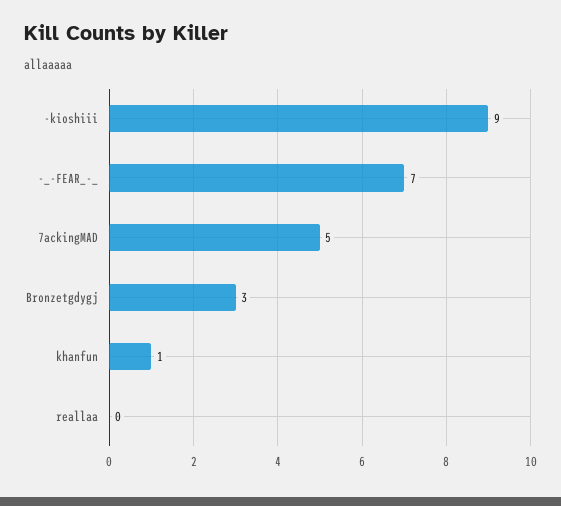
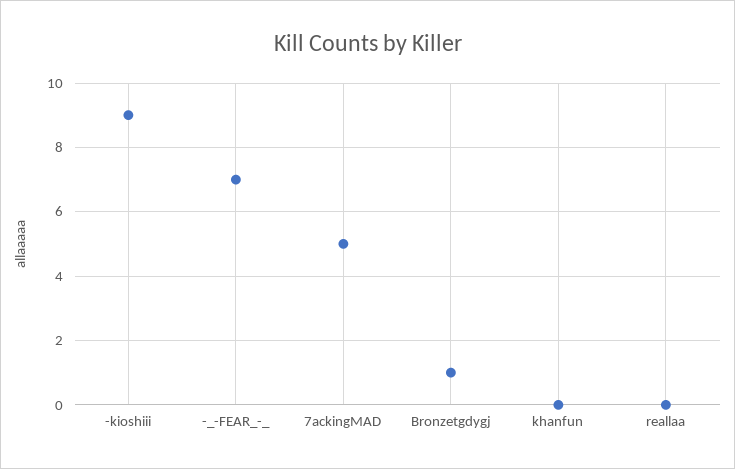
Bronzetgdygj: 3 -> 1
khanfun: 1 -> 0

